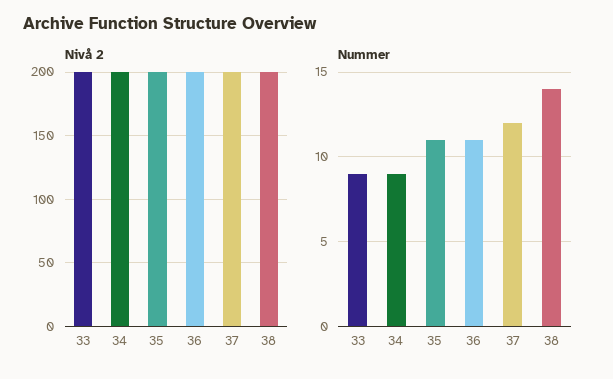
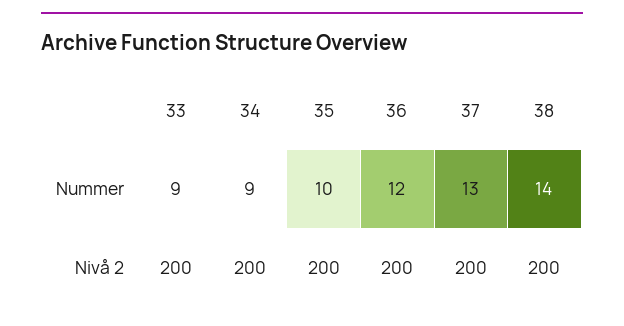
Nummer, 35: 11 -> 10
Nummer, 36: 11 -> 12
Nummer, 37: 12 -> 13

